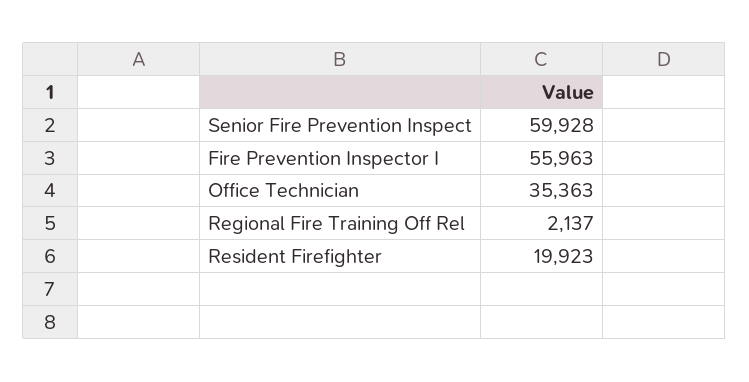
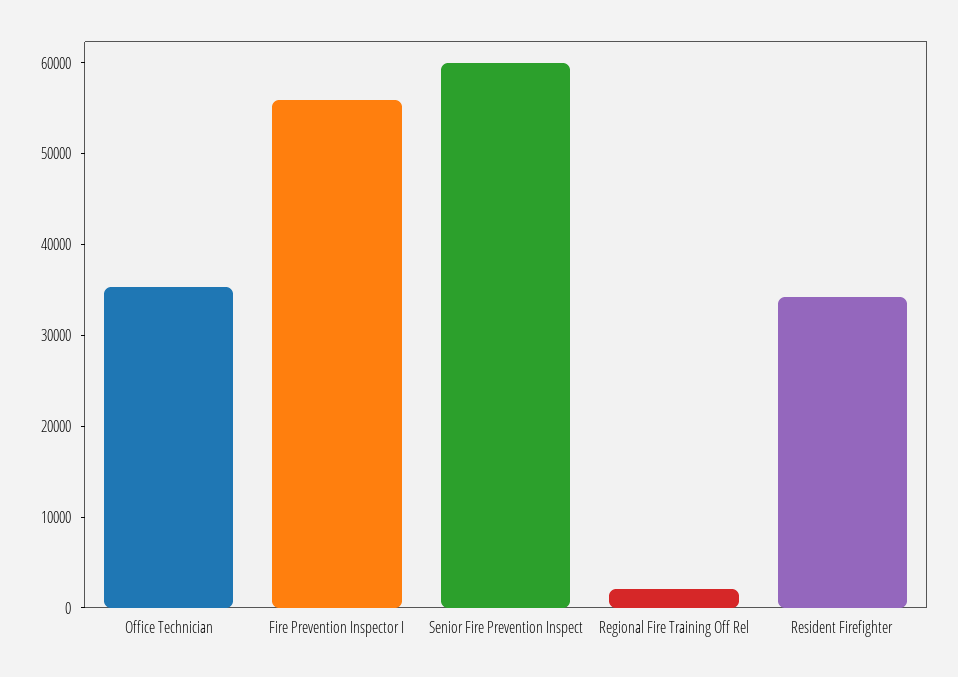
Resident Firefighter: 19923 -> 34000

